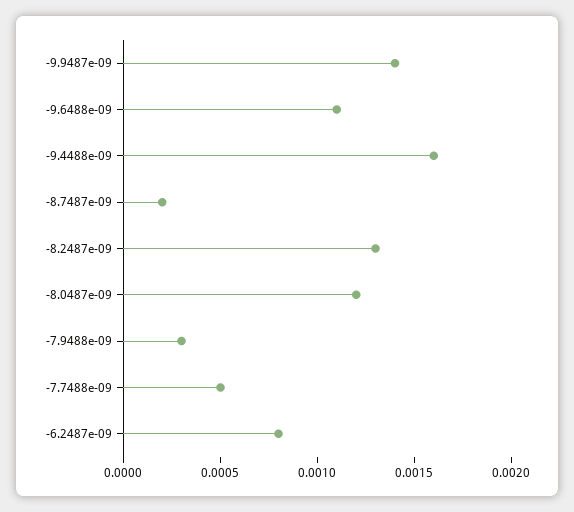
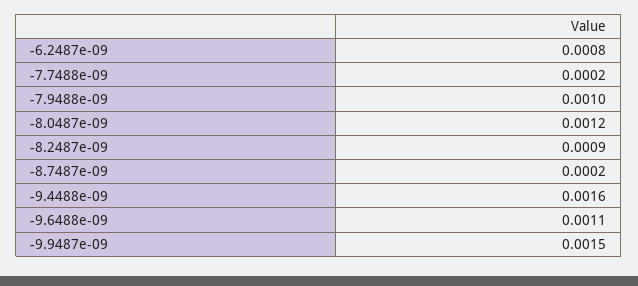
-9.9487e-09: 0.0014 -> 0.0015
-8.2487e-09: 0.0013 -> 0.0009
-7.9488e-09: 0.0003 -> 0.001
-7.7488e-09: 0.0005 -> 0.0002

